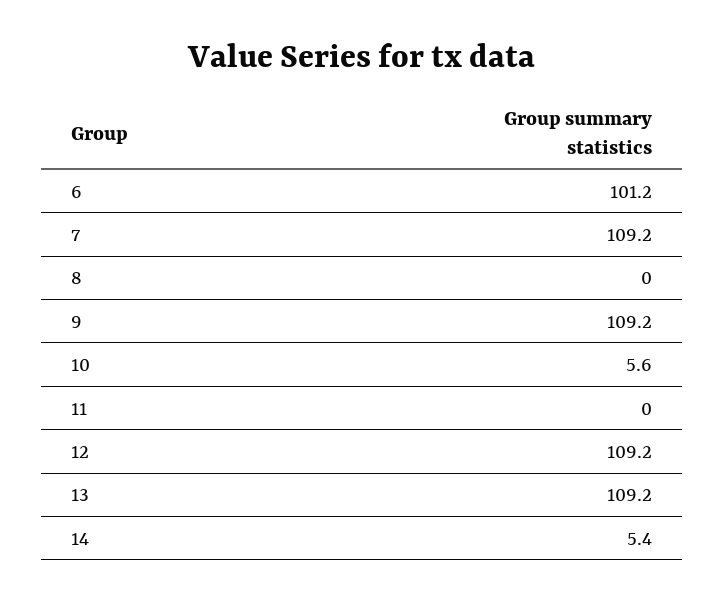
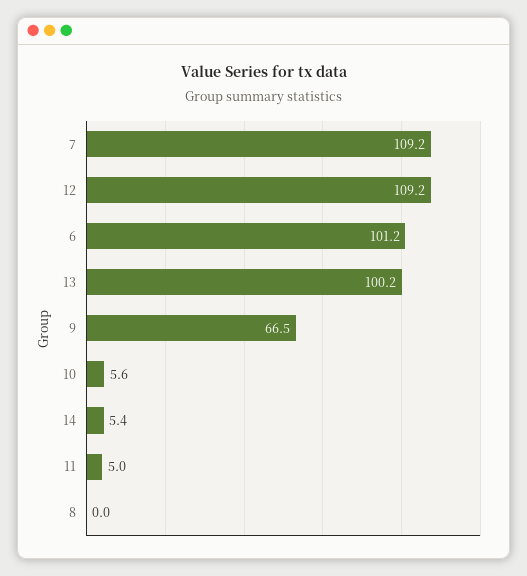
9: 109.2 -> 66.5
11: 0 -> 5
13: 109.2 -> 100.2

